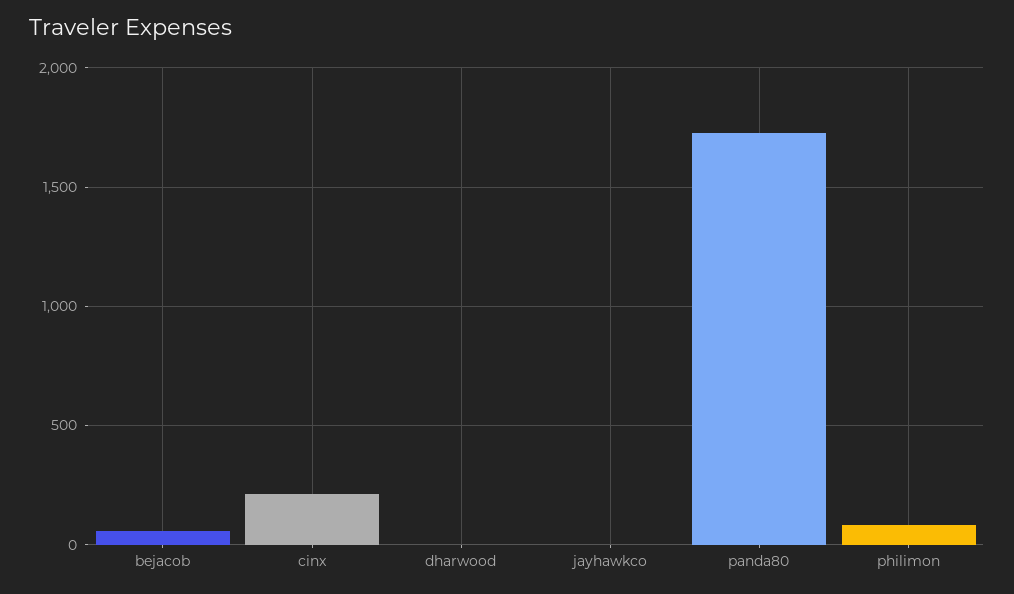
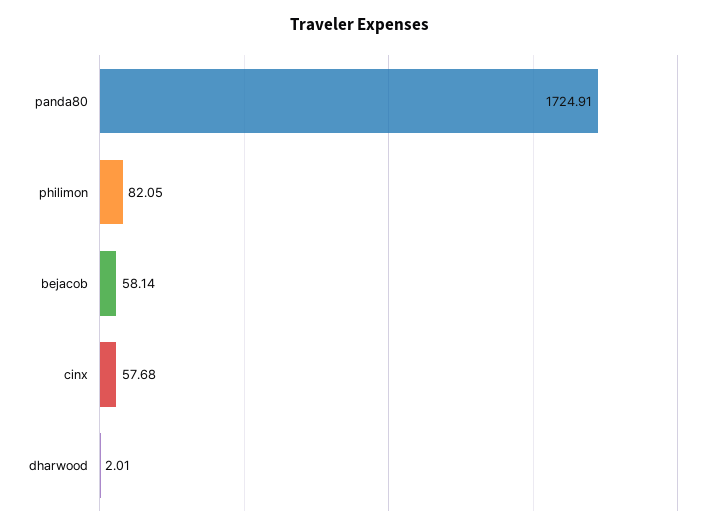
cinx: 200 -> 57.68
jayhawkco: 0 -> none

